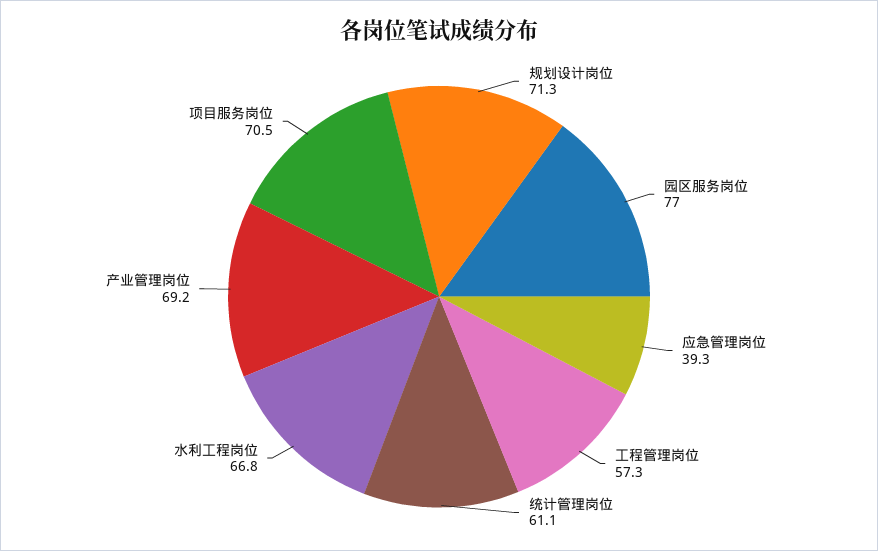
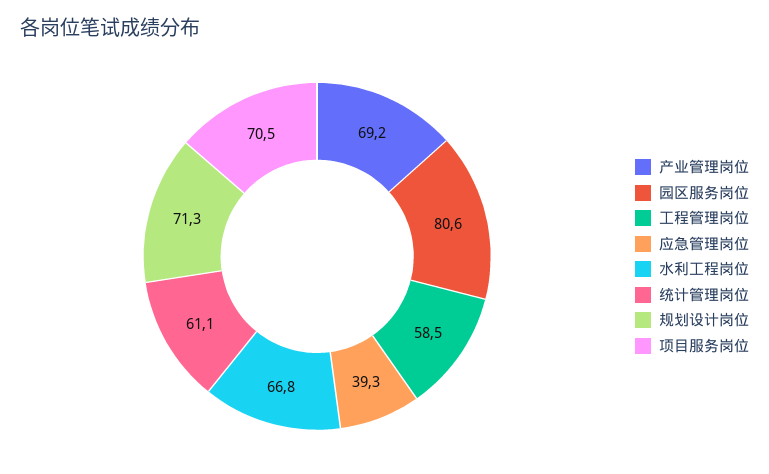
园区服务岗位: 77 -> 80.6
工程管理岗位: 57.3 -> 58.5

